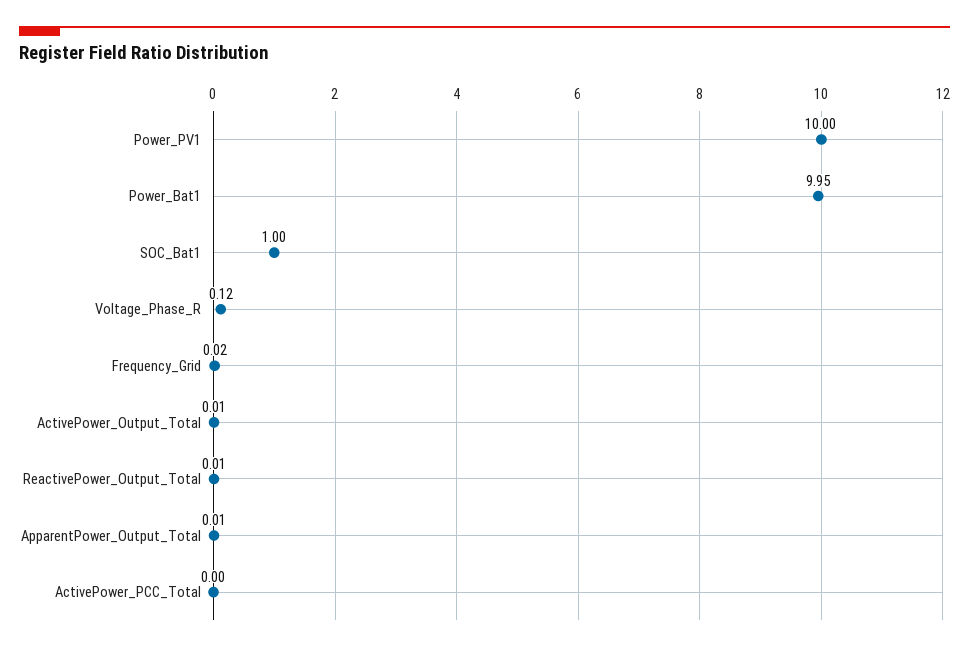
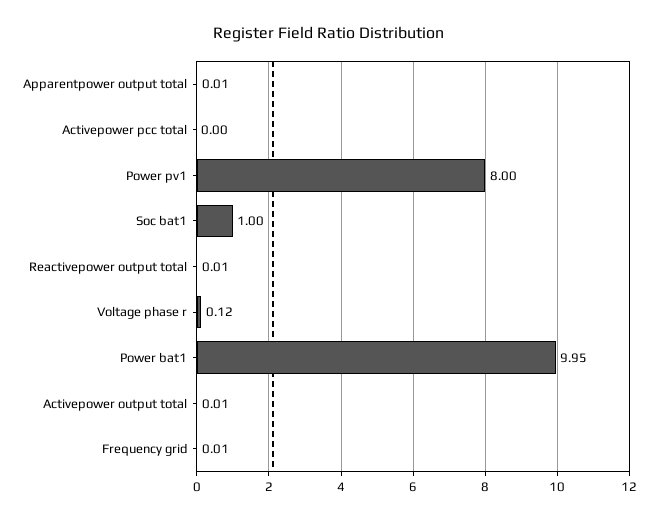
Power_PV1: 10 -> 8
Frequency_Grid: 0.02 -> 0.01

